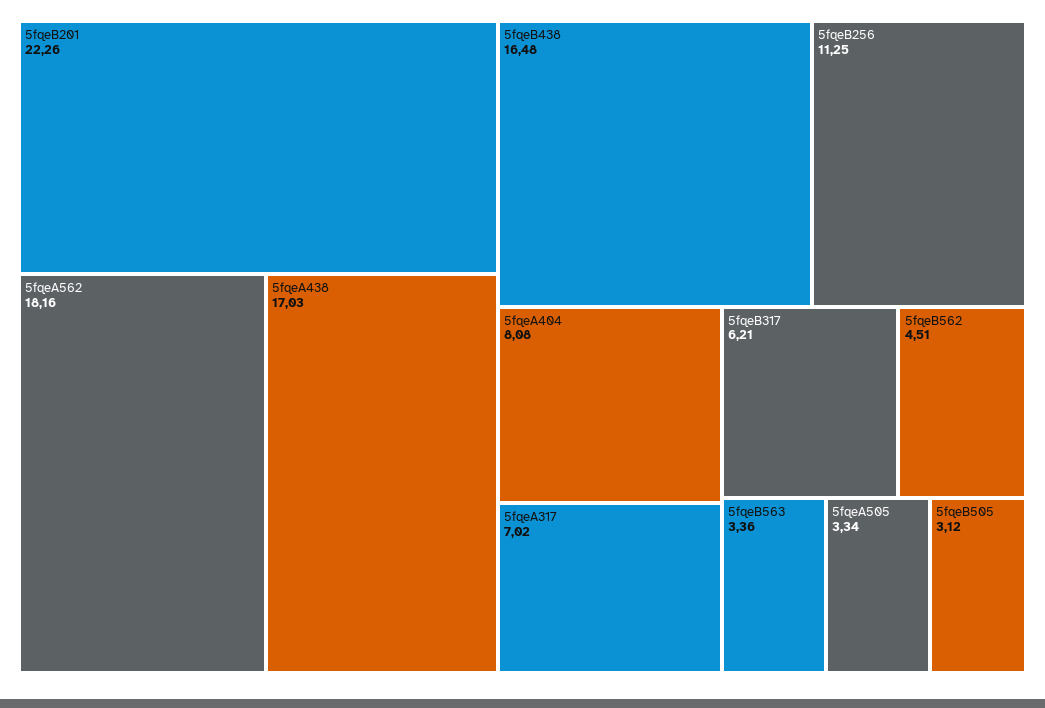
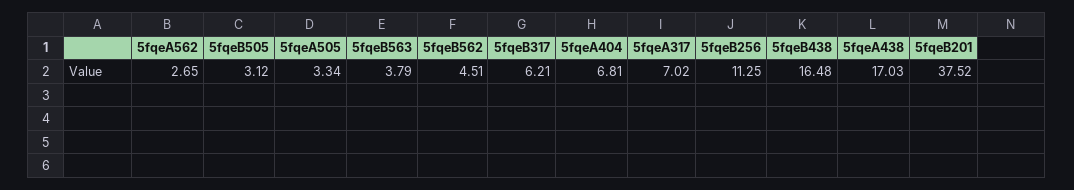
5fqeB201: 22.26 -> 37.52
5fqeA562: 18.16 -> 2.65
5fqeA404: 8.08 -> 6.81
5fqeB563: 3.36 -> 3.79

